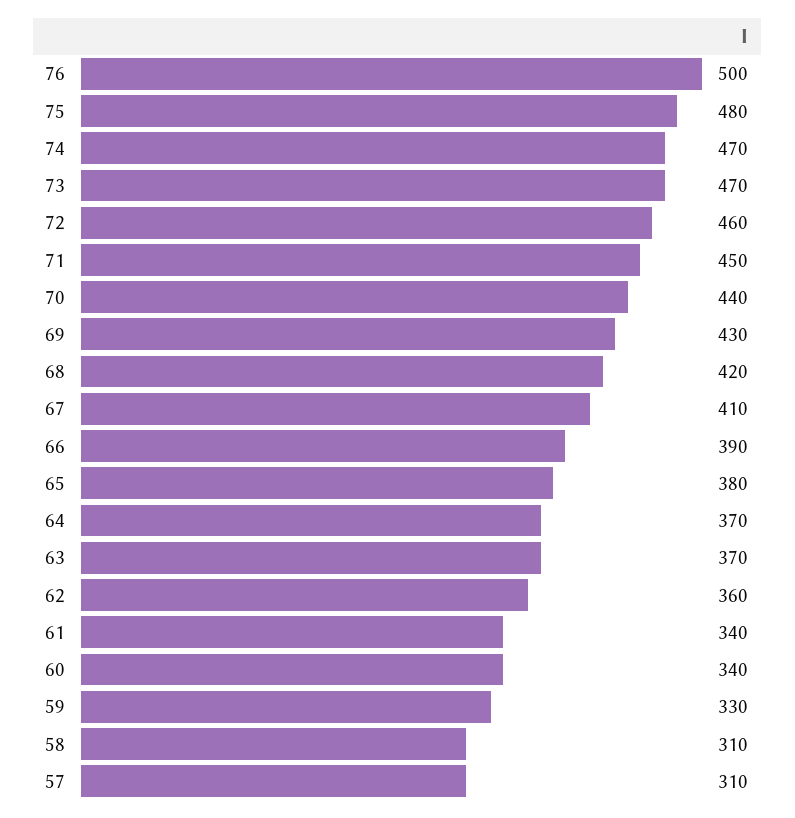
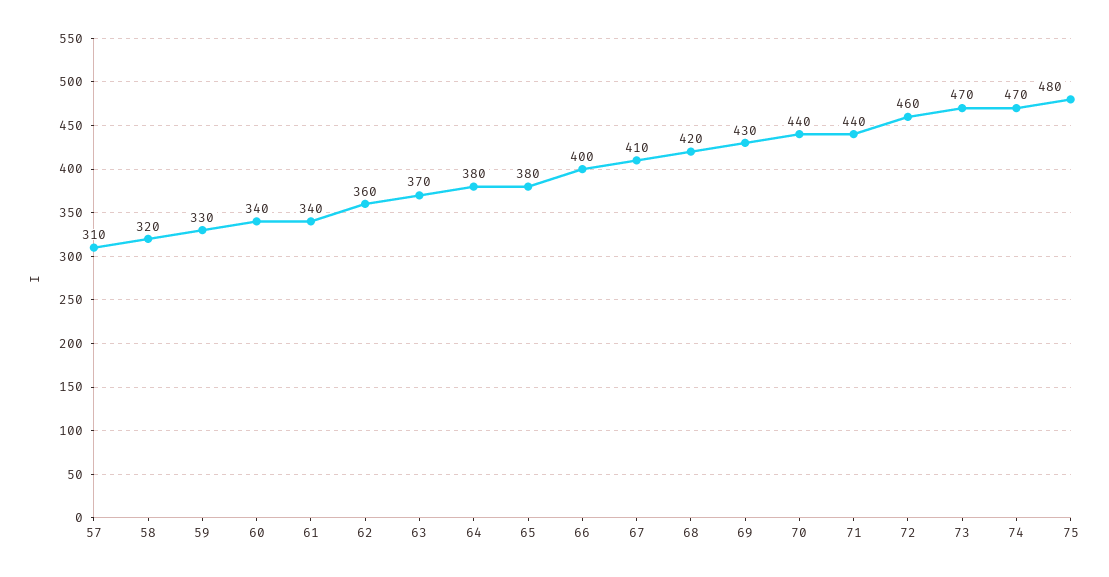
76: 500 -> none
71: 450 -> 440
66: 390 -> 400
64: 370 -> 380
58: 310 -> 320

